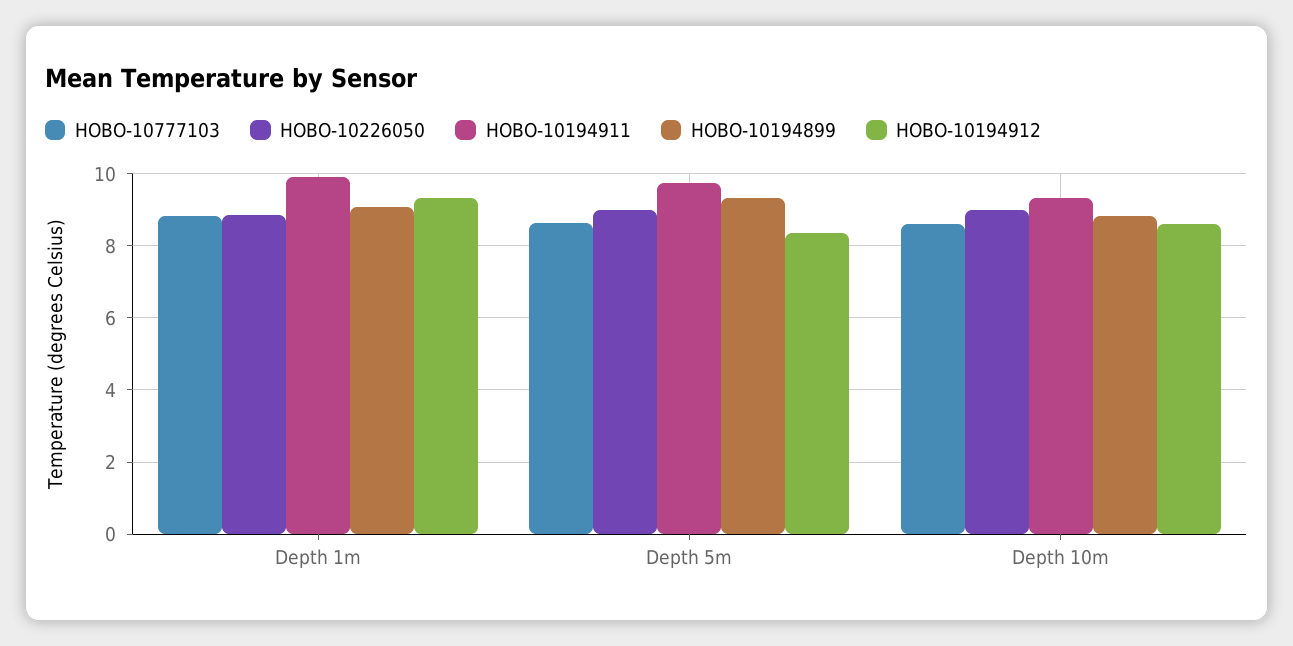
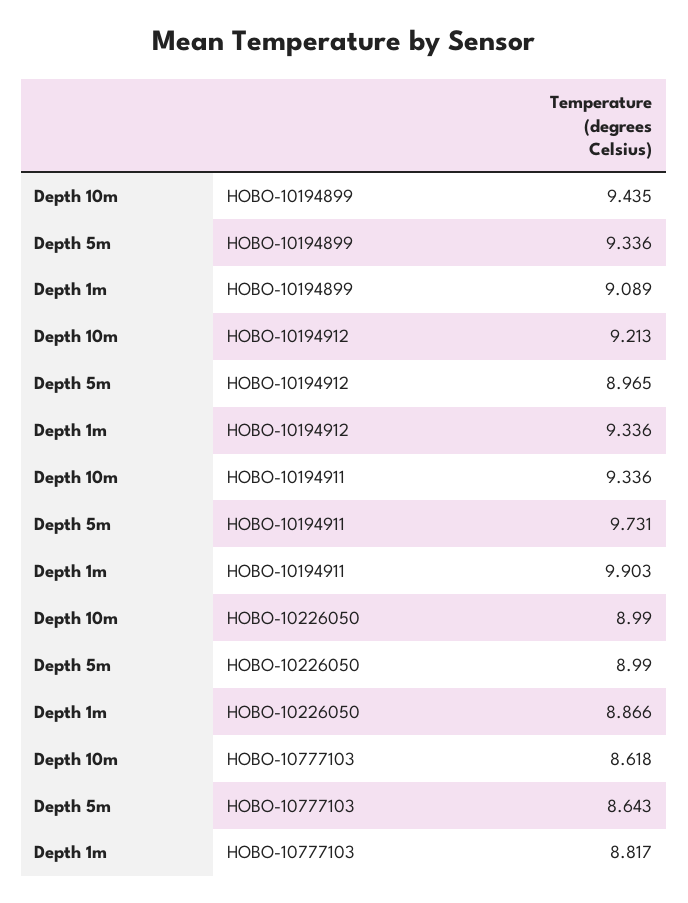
HOBO-10194912, Depth 5m: 8.4 -> 8.965
HOBO-10194899, Depth 10m: 8.8 -> 9.435
HOBO-10194912, Depth 10m: 8.6 -> 9.213

